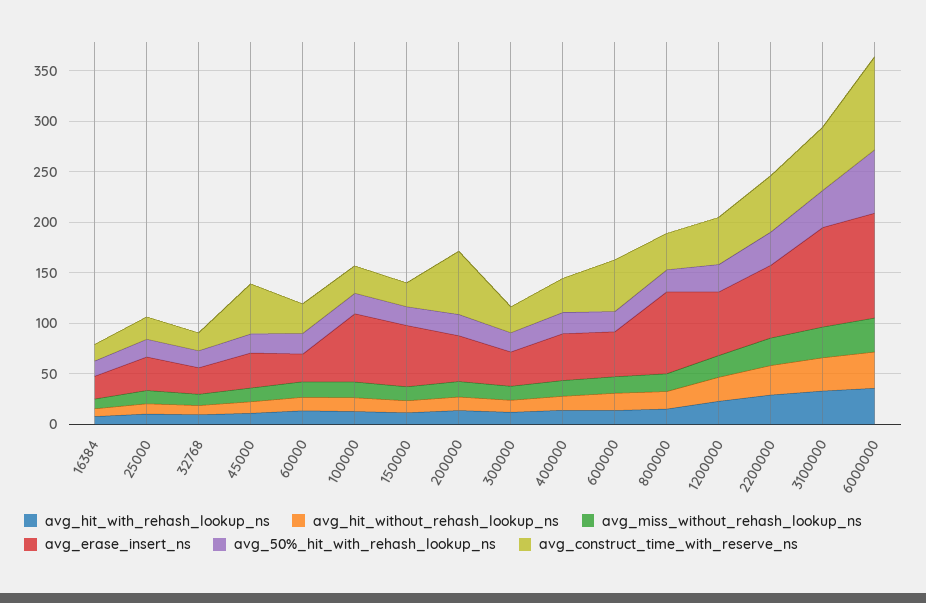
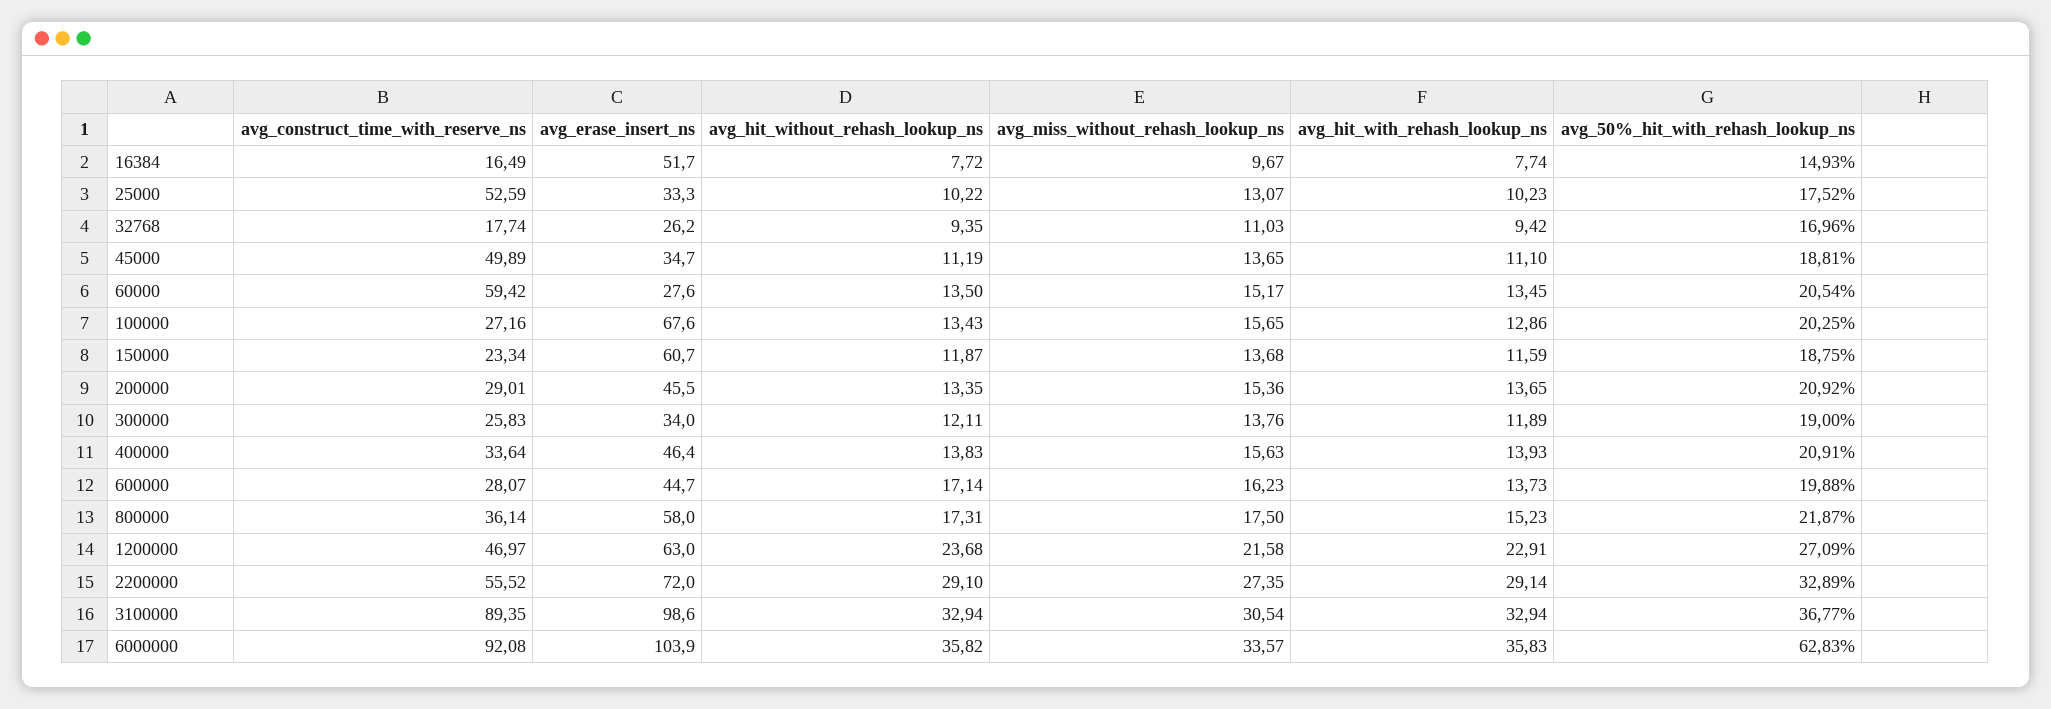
avg_erase_insert_ns, 16384: 20 -> 51.7
avg_construct_time_with_reserve_ns, 25000: 20 -> 52.59
avg_construct_time_with_reserve_ns, 60000: 30 -> 59.42
avg_construct_time_with_reserve_ns, 200000: 60 -> 29.01
avg_construct_time_with_reserve_ns, 600000: 50 -> 28.07
avg_erase_insert_ns, 800000: 80 -> 58
avg_construct_time_with_reserve_ns, 3100000: 60 -> 89.35

